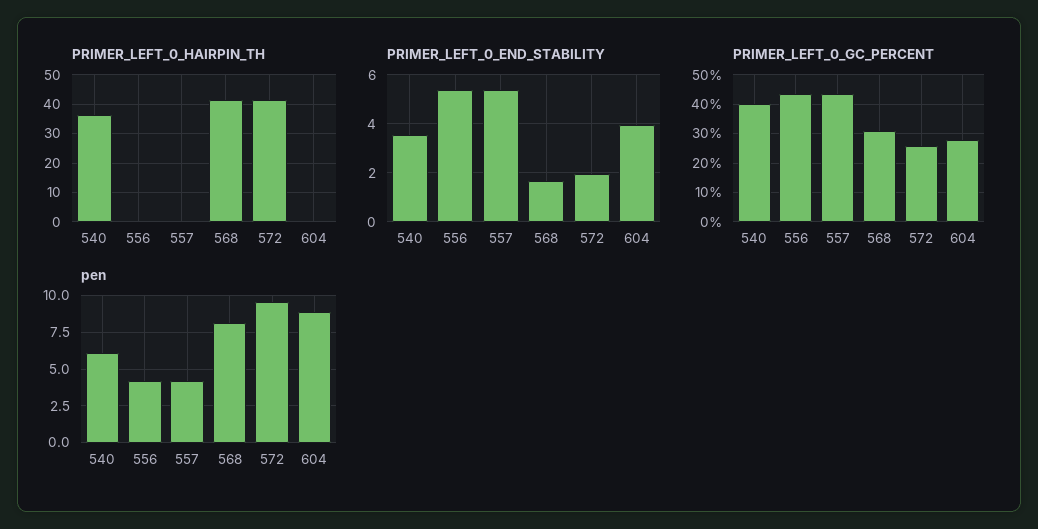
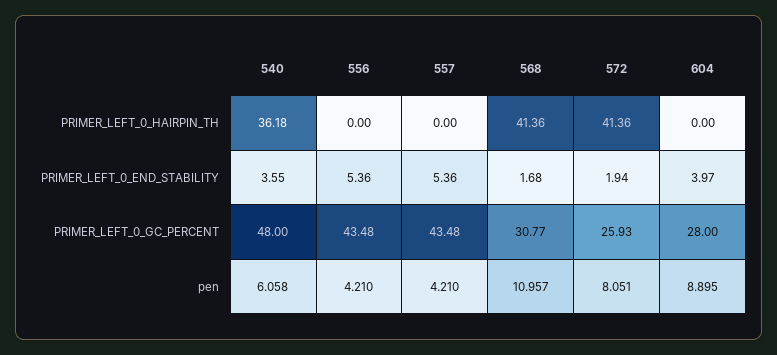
PRIMER_LEFT_0_GC_PERCENT, 540: 40 -> 48
pen, 568: 8 -> 10.957
pen, 572: 9.5 -> 8.051

